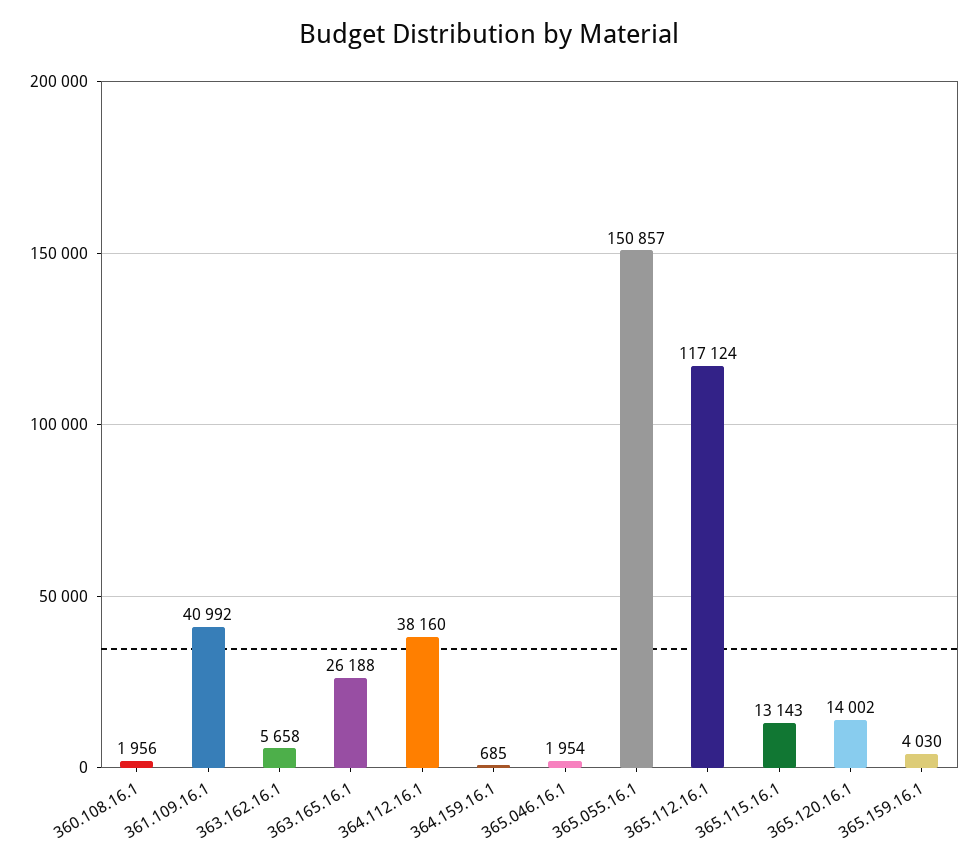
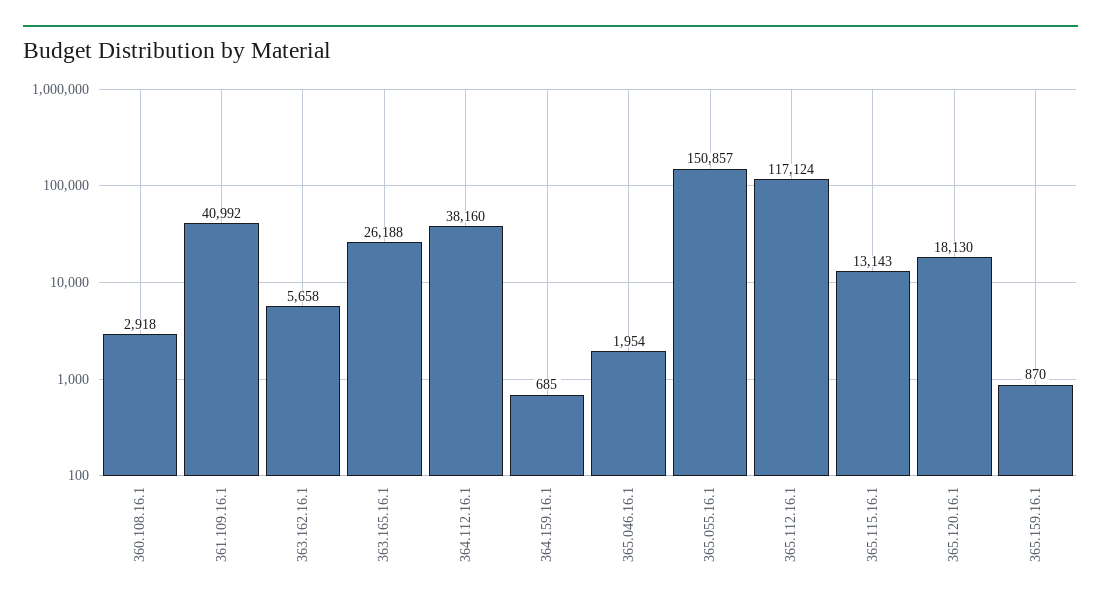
360.108.16.1: 1956 -> 2918
365.120.16.1: 14002 -> 18130
365.159.16.1: 4030 -> 870

